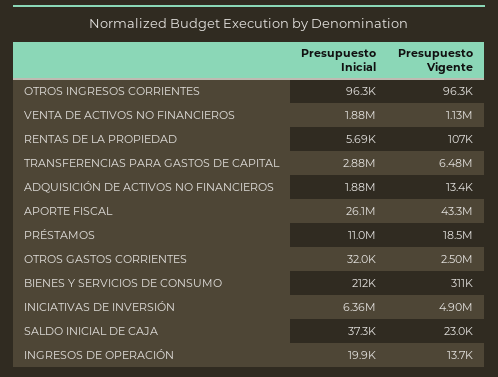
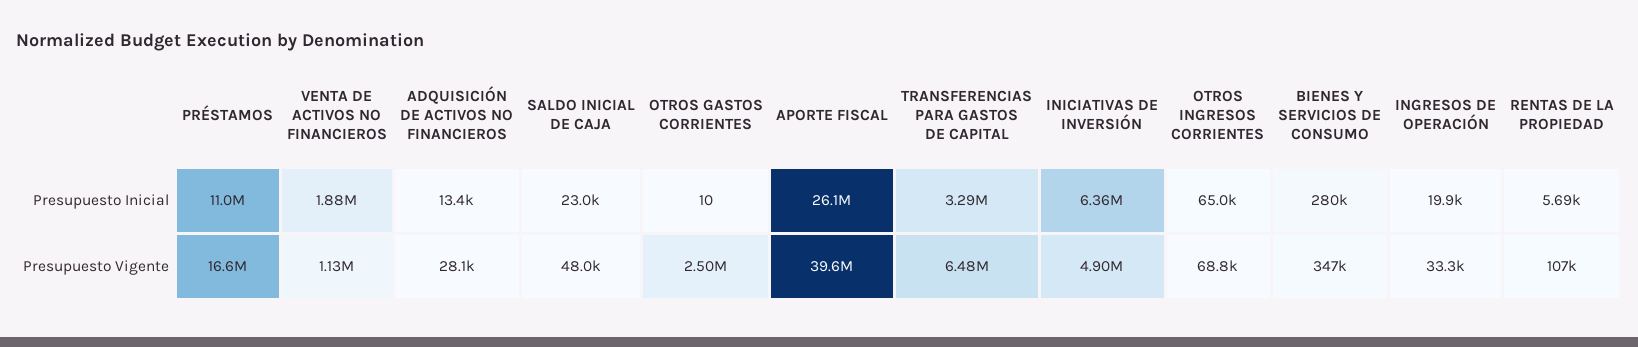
Presupuesto Inicial, OTROS INGRESOS CORRIENTES: 96300 -> 65000
Presupuesto Vigente, OTROS INGRESOS CORRIENTES: 96300 -> 68800
Presupuesto Inicial, TRANSFERENCIAS PARA GASTOS DE CAPITAL: 2880000 -> 3290000
Presupuesto Inicial, ADQUISICIÓN DE ACTIVOS NO FINANCIEROS: 1880000 -> 13400
Presupuesto Vigente, ADQUISICIÓN DE ACTIVOS NO FINANCIEROS: 13400 -> 28100
Presupuesto Vigente, APORTE FISCAL: 43300000 -> 39600000
Presupuesto Vigente, PRÉSTAMOS: 18500000 -> 16600000
Presupuesto Inicial, OTROS GASTOS CORRIENTES: 32000 -> 10
Presupuesto Inicial, BIENES Y SERVICIOS DE CONSUMO: 212000 -> 280000
Presupuesto Vigente, BIENES Y SERVICIOS DE CONSUMO: 311000 -> 347000
Presupuesto Inicial, SALDO INICIAL DE CAJA: 37300 -> 23000
Presupuesto Vigente, SALDO INICIAL DE CAJA: 23000 -> 48000
Presupuesto Vigente, INGRESOS DE OPERACIÓN: 13700 -> 33300

